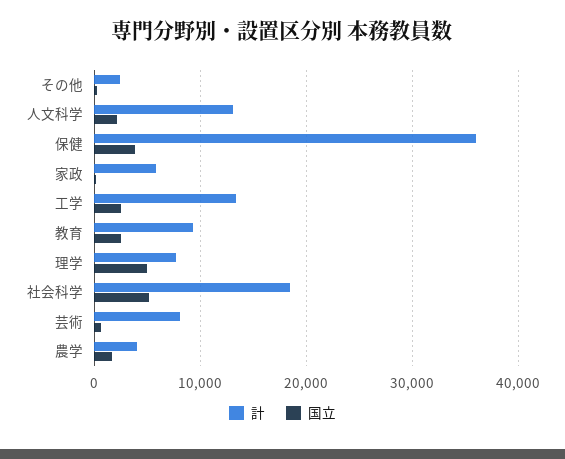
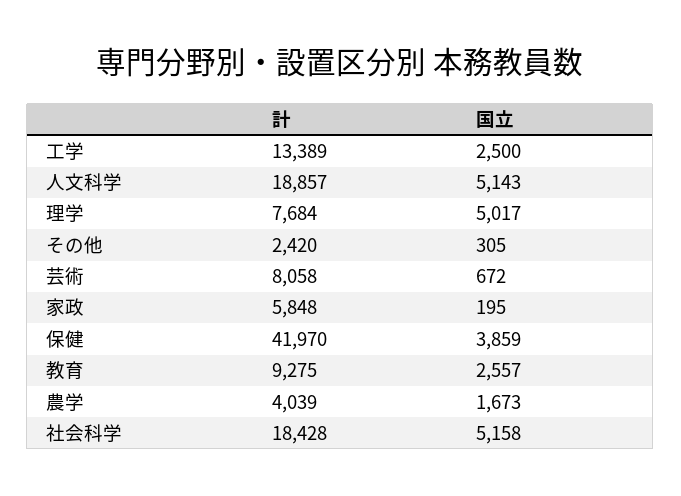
計, 人文科学: 13000 -> 18857
国立, 人文科学: 2000 -> 5143
計, 保健: 36000 -> 41970

